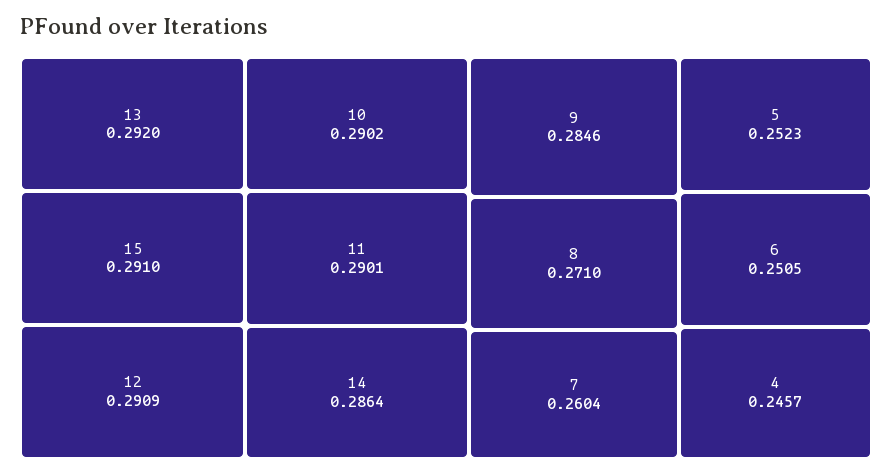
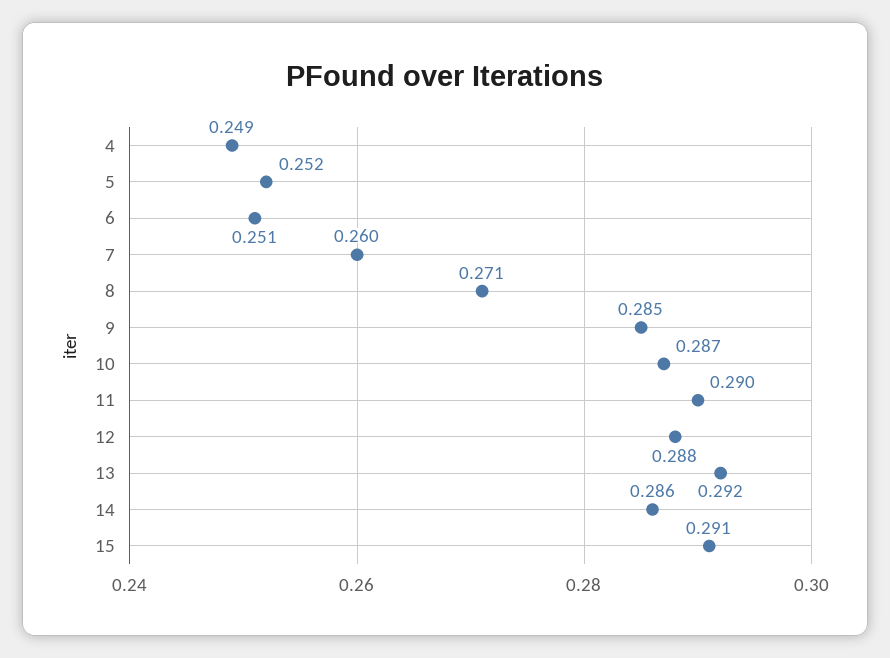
12: 0.2909 -> 0.288
10: 0.2902 -> 0.287
4: 0.2457 -> 0.249

